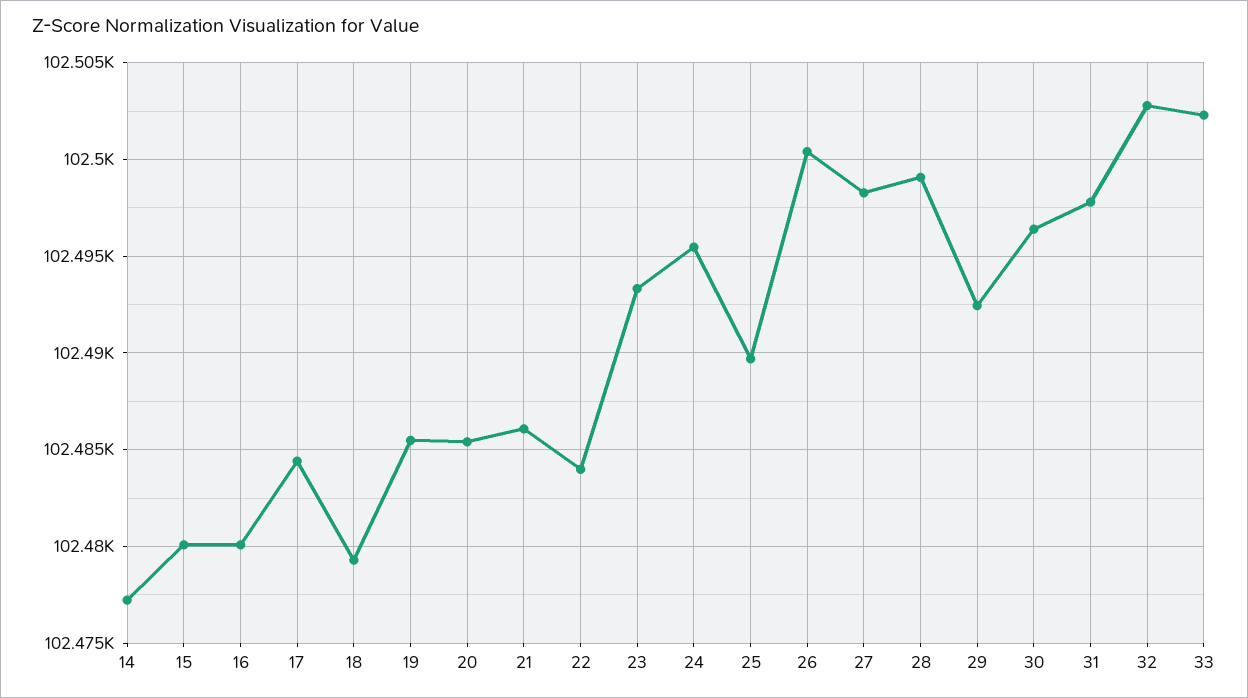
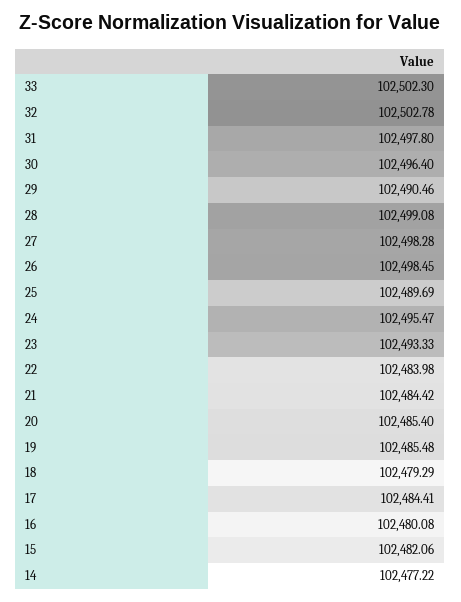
15: 102480 -> 102482.06
21: 102486 -> 102484.42
26: 102500.5 -> 102498.45
29: 102492.5 -> 102490.46

